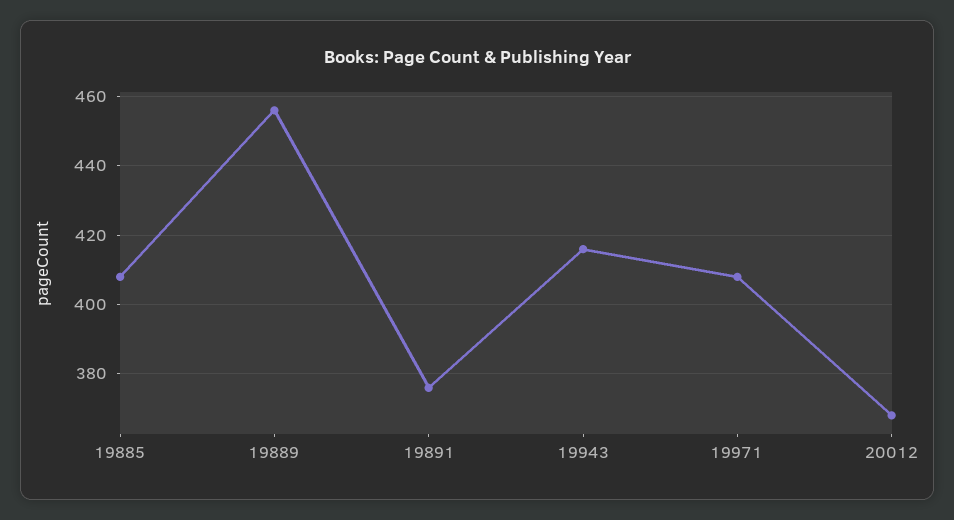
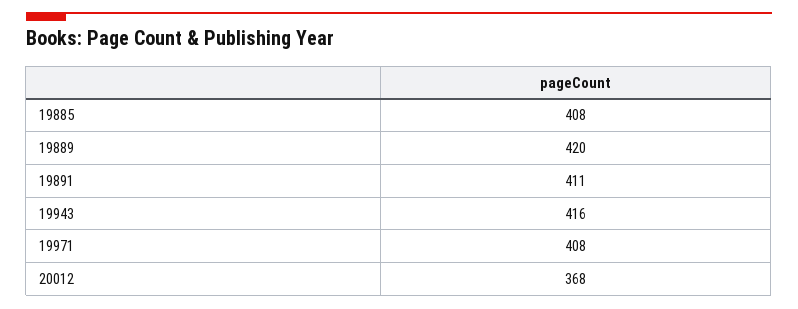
19889: 455 -> 420
19891: 375 -> 411

